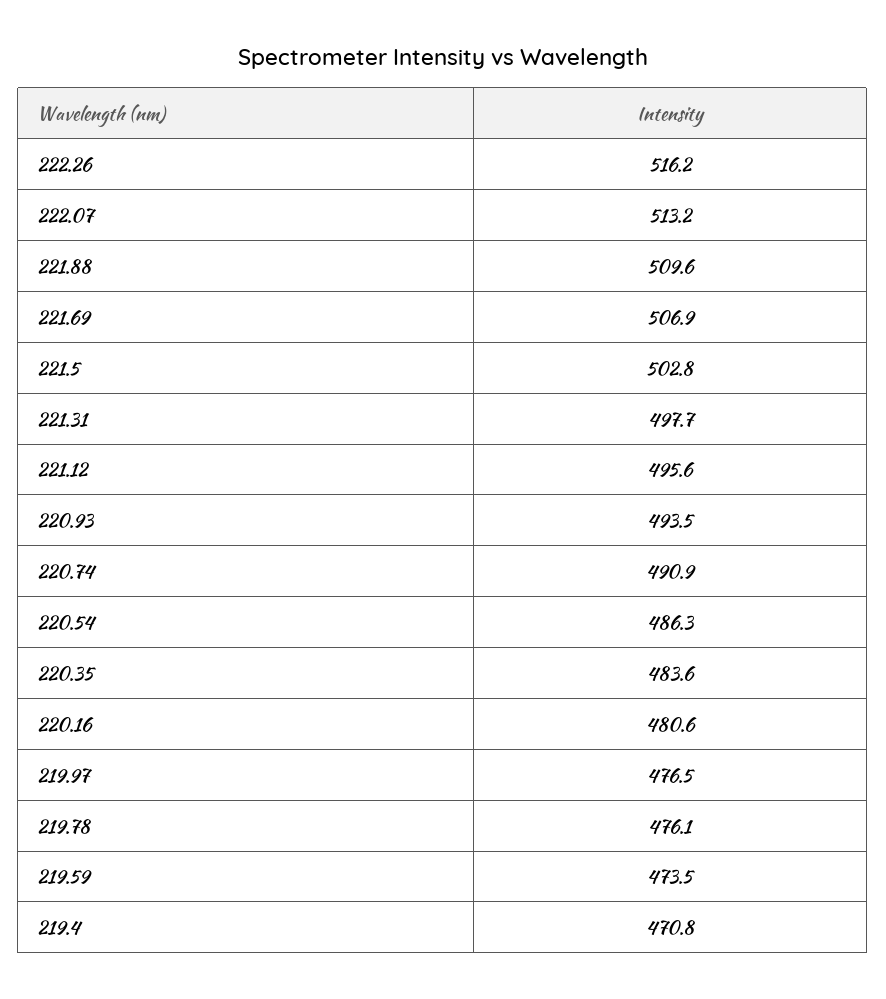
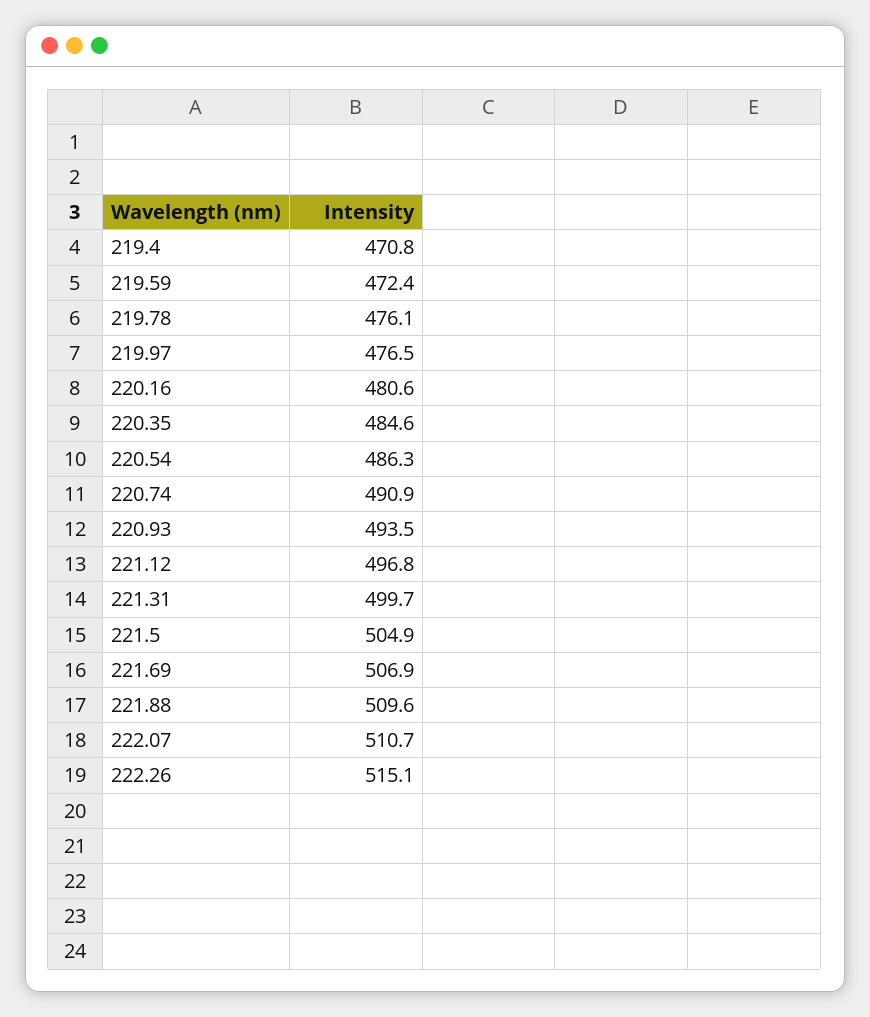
222.26: 516.2 -> 515.1
222.07: 513.2 -> 510.7
221.5: 502.8 -> 504.9
221.31: 497.7 -> 499.7
221.12: 495.6 -> 496.8
220.35: 483.6 -> 484.6
219.59: 473.5 -> 472.4

